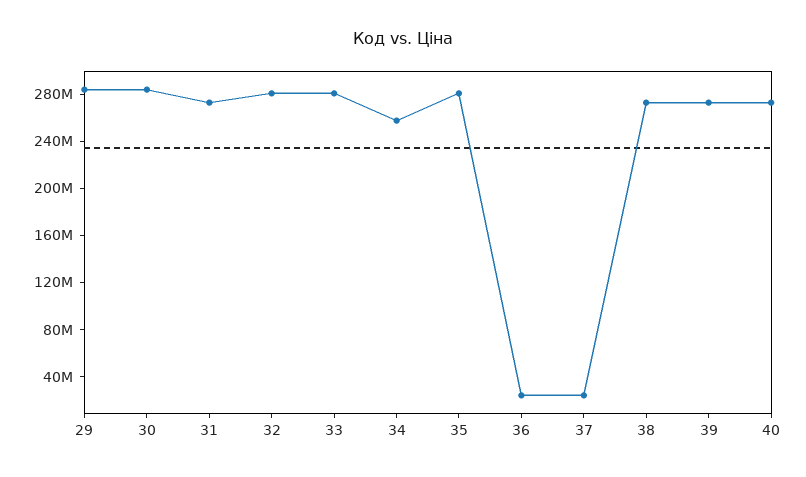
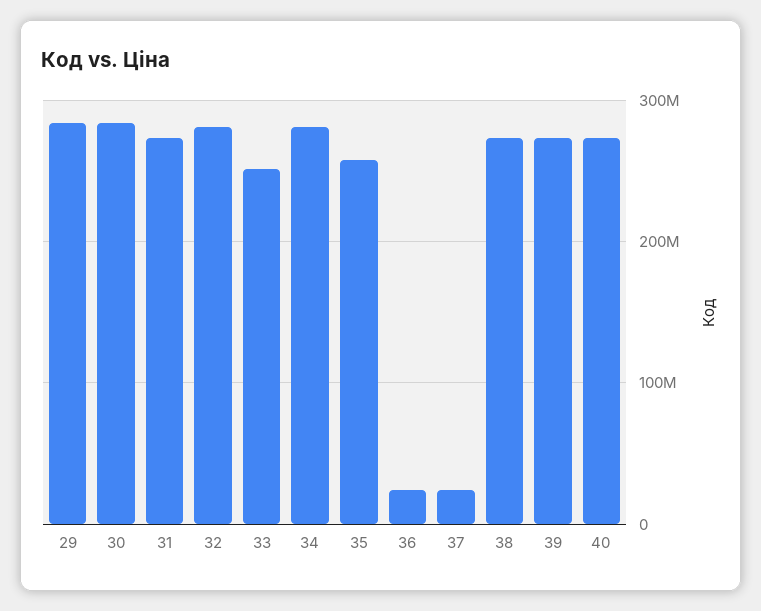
33: 280000000 -> 250000000
34: 260000000 -> 280000000
35: 280000000 -> 260000000

